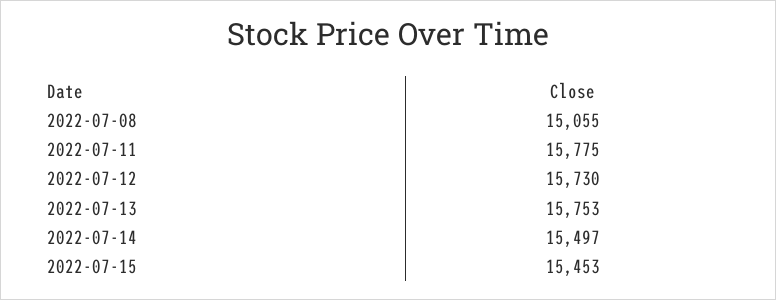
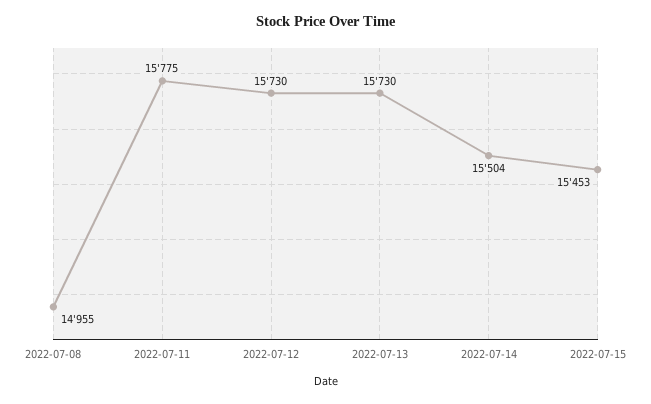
2022-07-08: 15055 -> 14955
2022-07-13: 15753 -> 15730
2022-07-14: 15497 -> 15504

